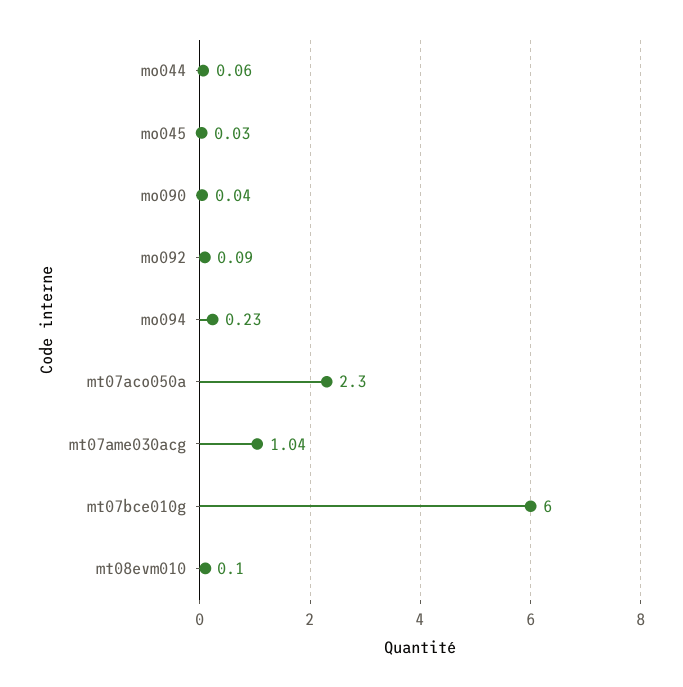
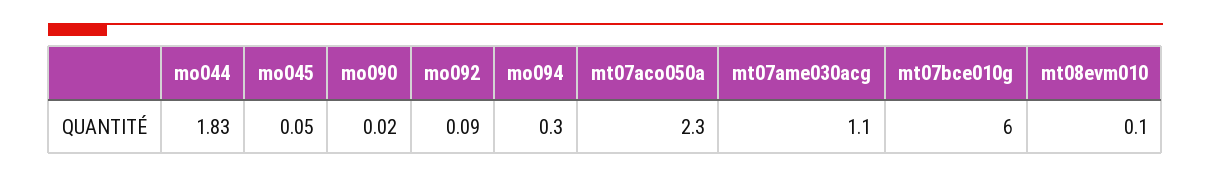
mo044: 0.06 -> 1.83
mo045: 0.03 -> 0.05
mo090: 0.04 -> 0.02
mo094: 0.23 -> 0.3
mt07ame030acg: 1.04 -> 1.1

